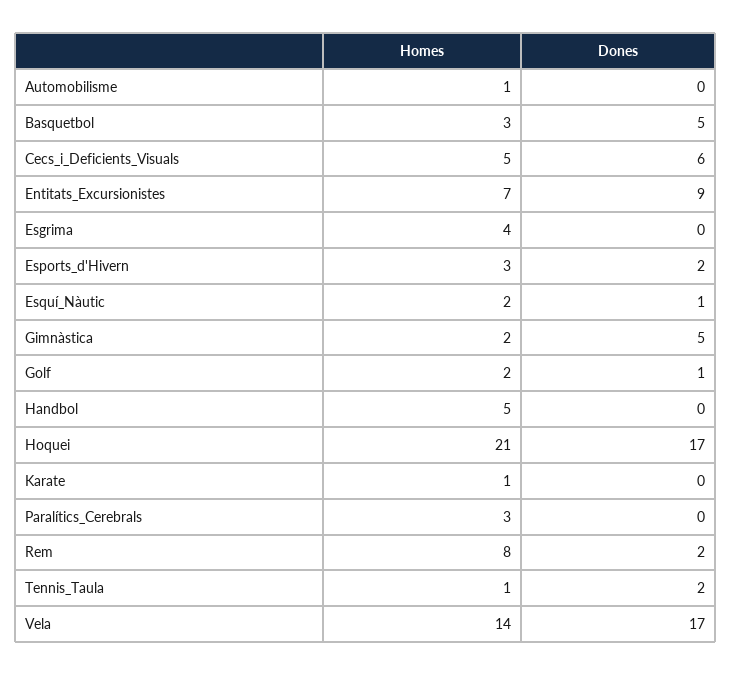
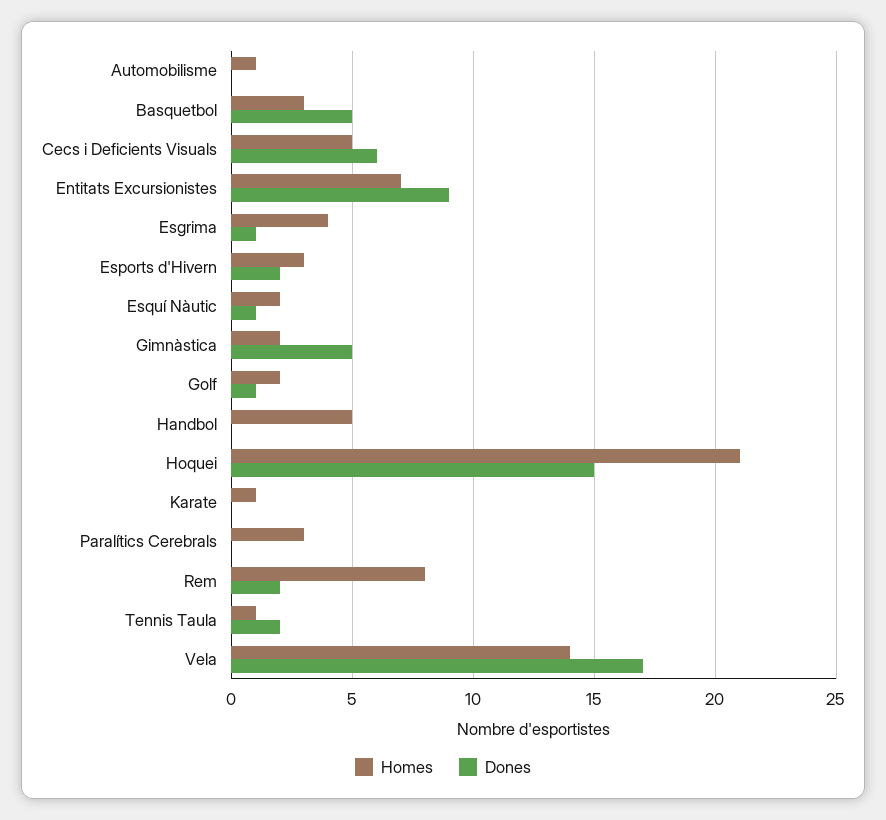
Dones, Esgrima: 0 -> 1
Dones, Hoquei: 17 -> 15

